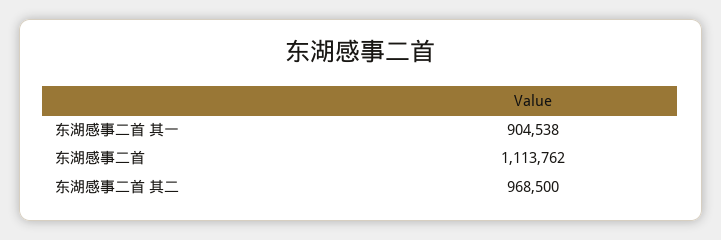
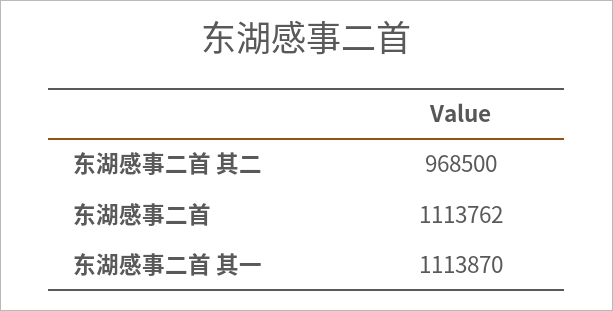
东湖感事二首 其一: 904538 -> 1113870

